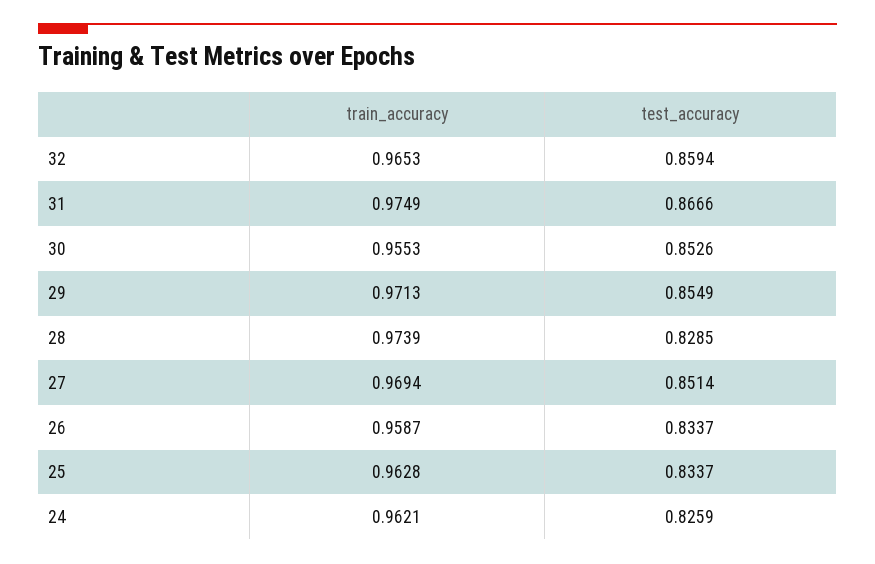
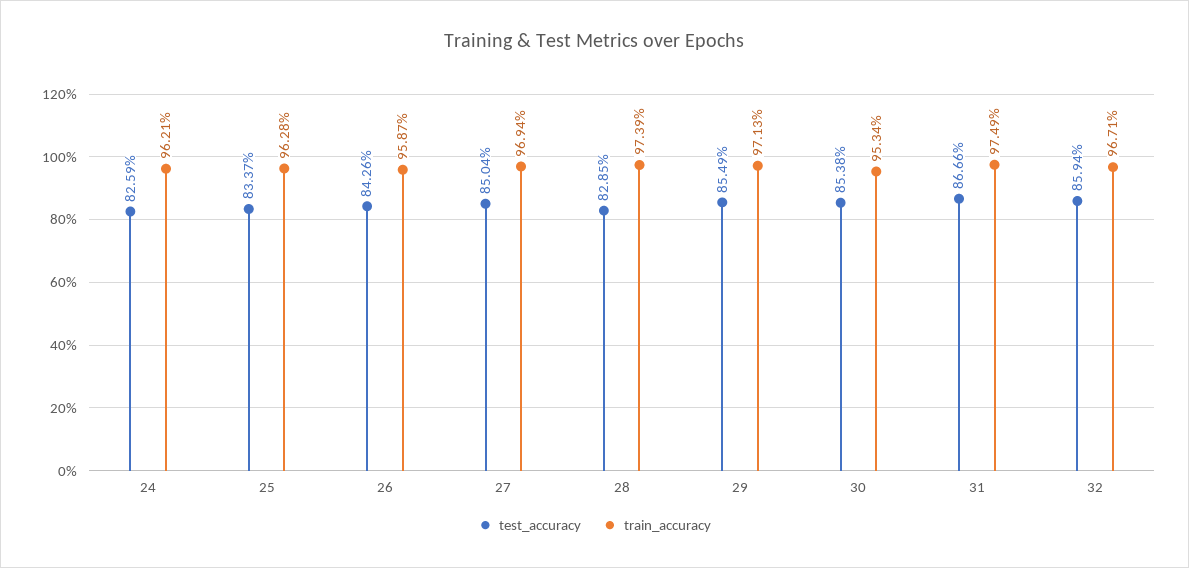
train_accuracy, 32: 0.9653 -> 0.9671
train_accuracy, 30: 0.9553 -> 0.9534
test_accuracy, 30: 0.8526 -> 0.8538
test_accuracy, 27: 0.8514 -> 0.8504
test_accuracy, 26: 0.8337 -> 0.8426

